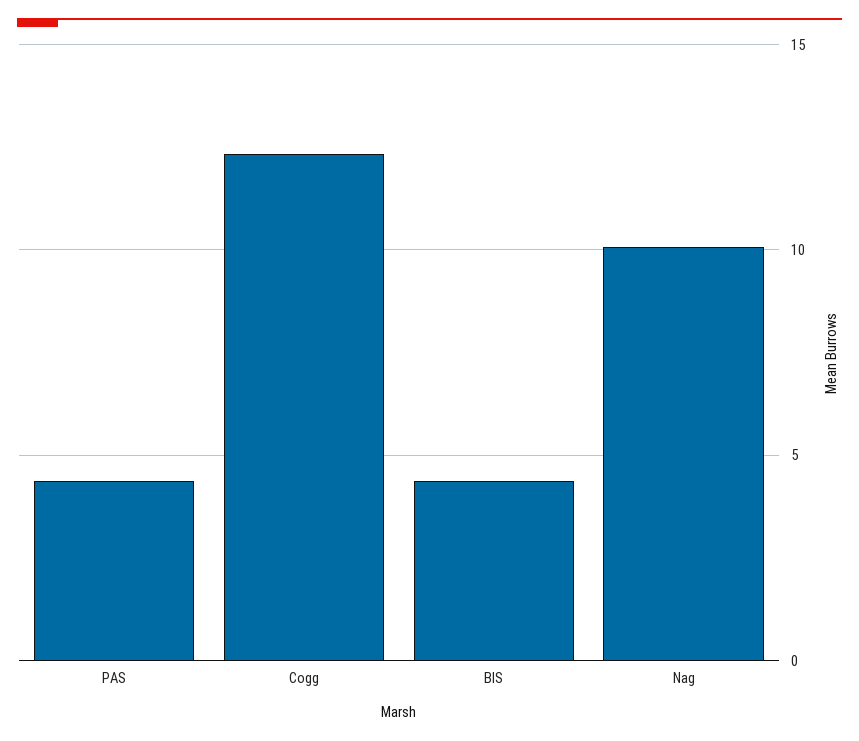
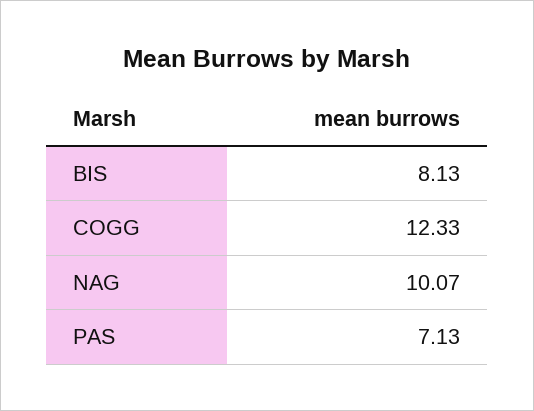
PAS: 4.5 -> 7.13
BIS: 4.5 -> 8.13

